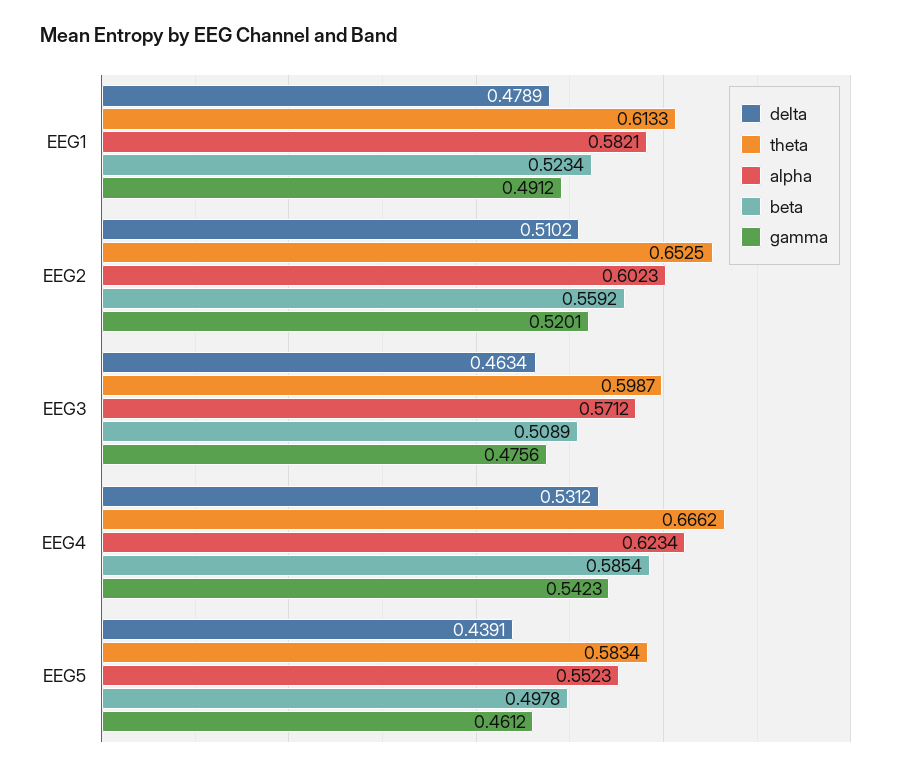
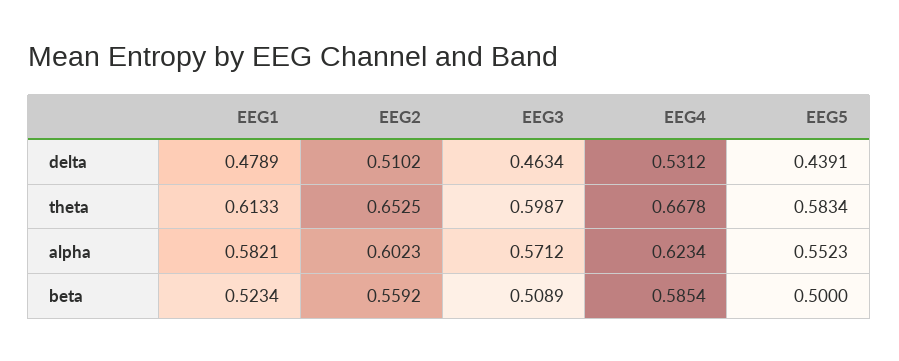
gamma, EEG1: 0.4912 -> none
gamma, EEG2: 0.5201 -> none
gamma, EEG3: 0.4756 -> none
theta, EEG4: 0.6662 -> 0.6678
gamma, EEG4: 0.5423 -> none
beta, EEG5: 0.4978 -> 0.5
gamma, EEG5: 0.4612 -> none

